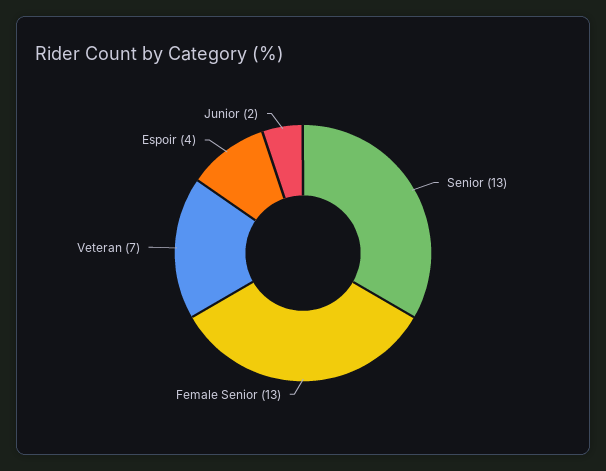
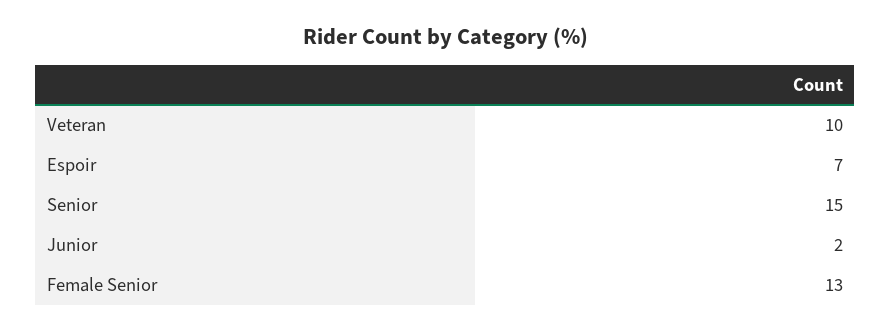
Senior: 13 -> 15
Veteran: 7 -> 10
Espoir: 4 -> 7

